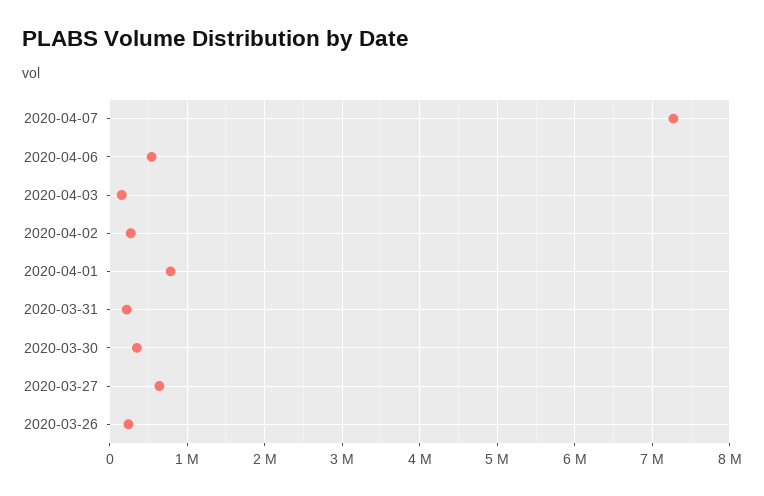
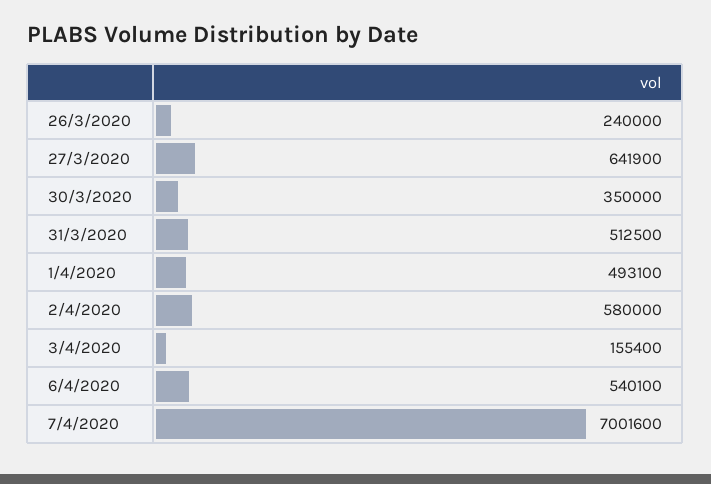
2020-04-07: 7300000 -> 7001600
2020-04-02: 300000 -> 580000
2020-04-01: 800000 -> 493100
2020-03-31: 200000 -> 512500

